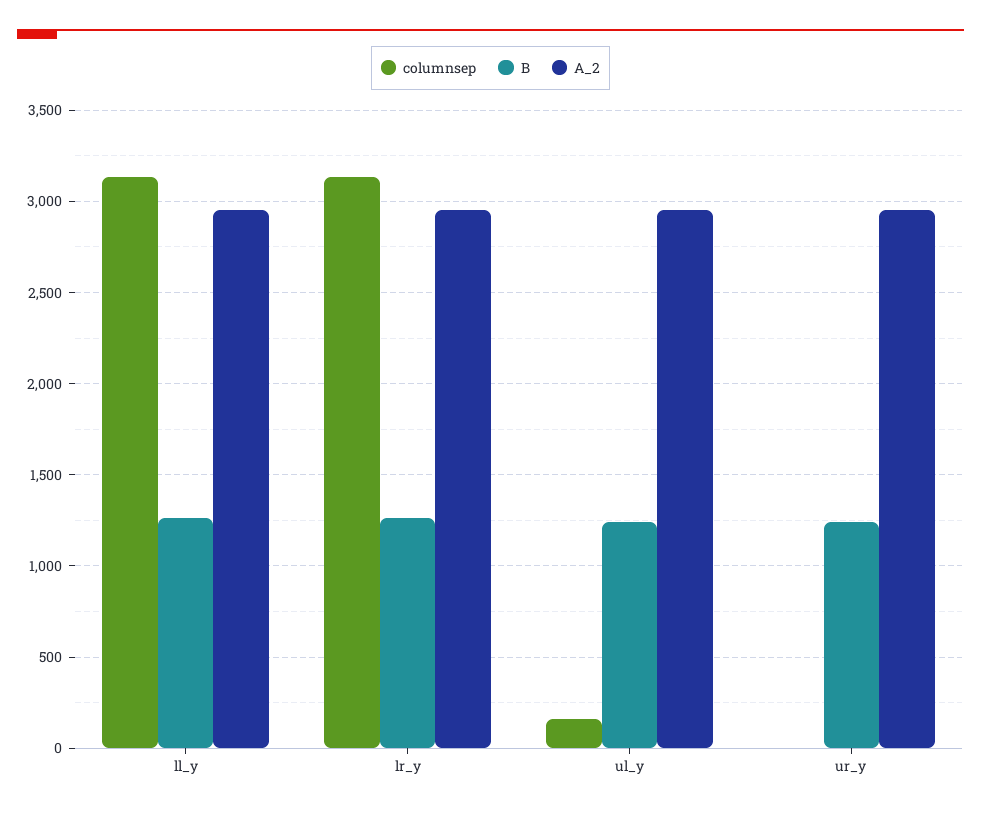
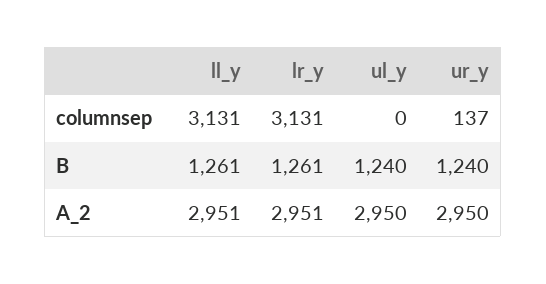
columnsep, ul_y: 150 -> 0
columnsep, ur_y: 0 -> 137

